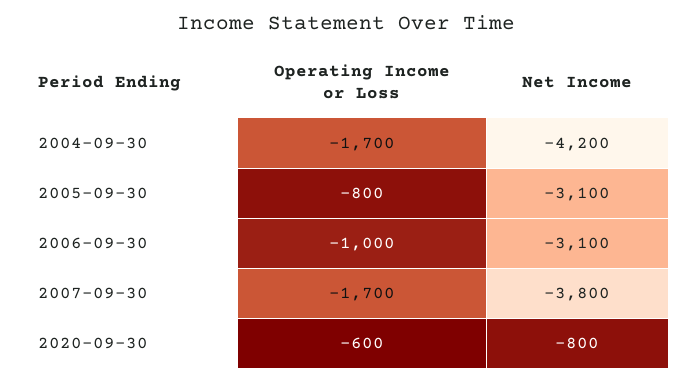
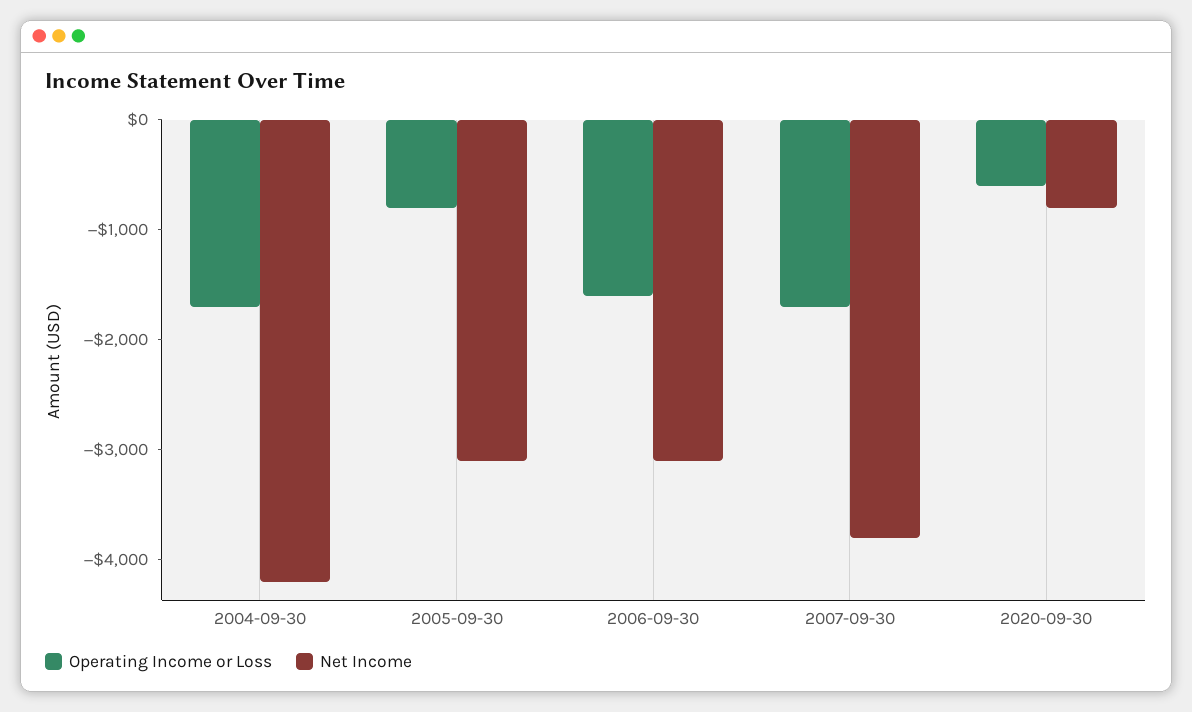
Operating Income or Loss, 2006-09-30: -1000 -> -1600

